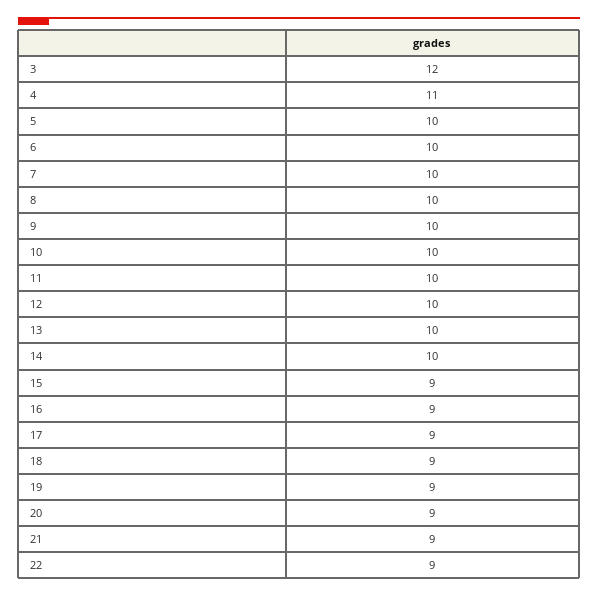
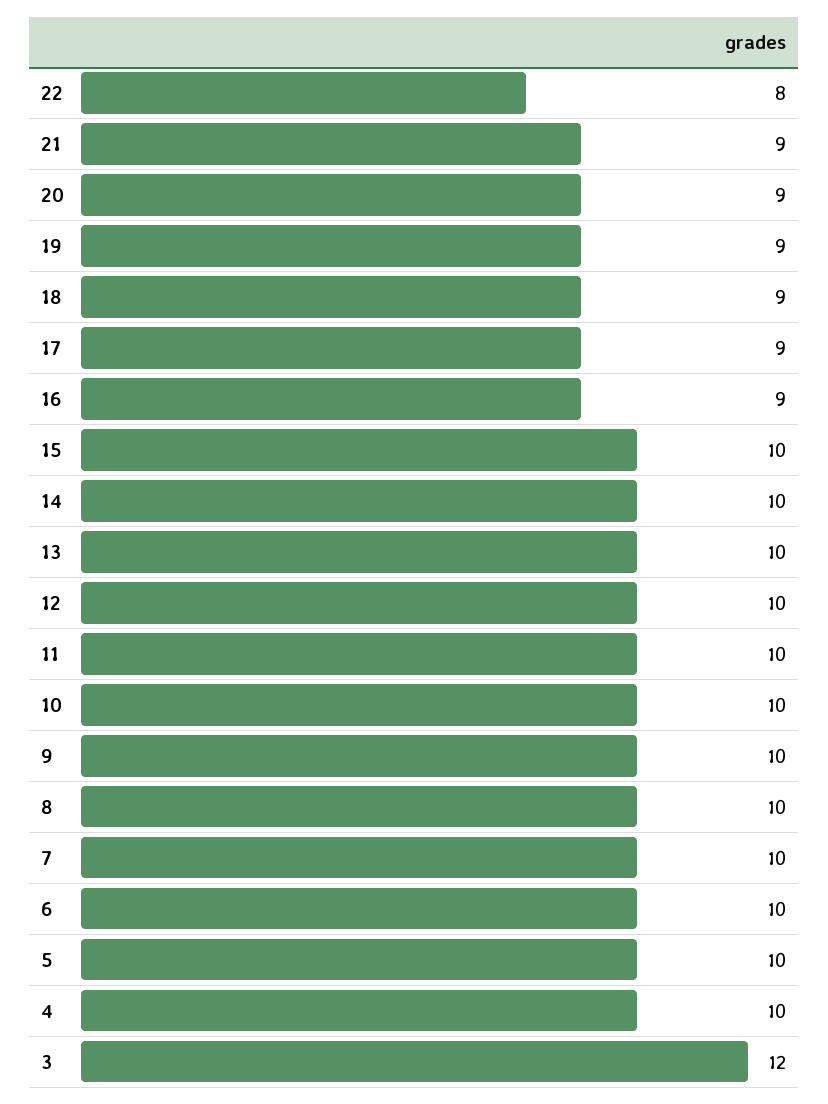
4: 11 -> 10
15: 9 -> 10
22: 9 -> 8

